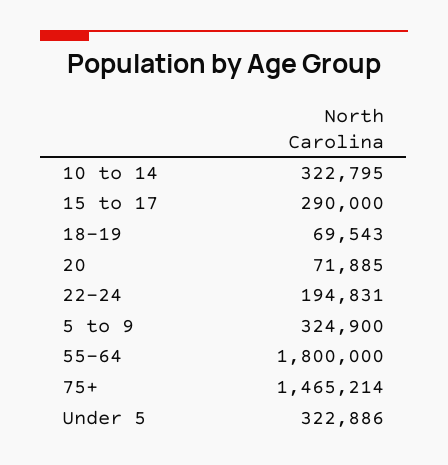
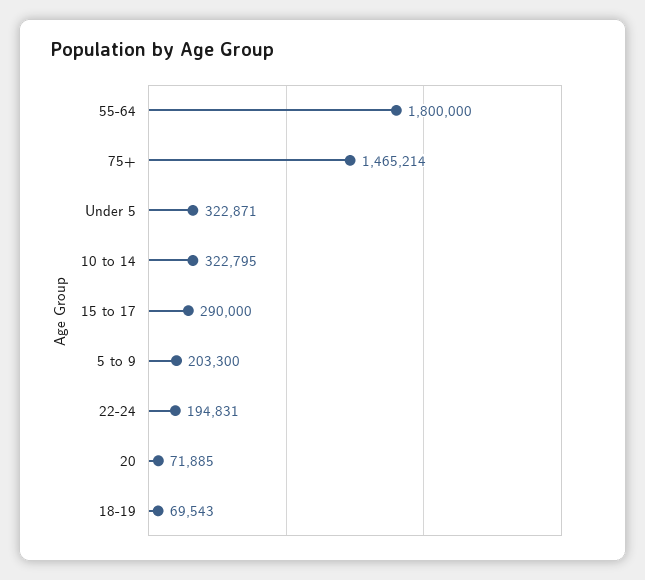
5 to 9: 324900 -> 203300
Under 5: 322886 -> 322871

